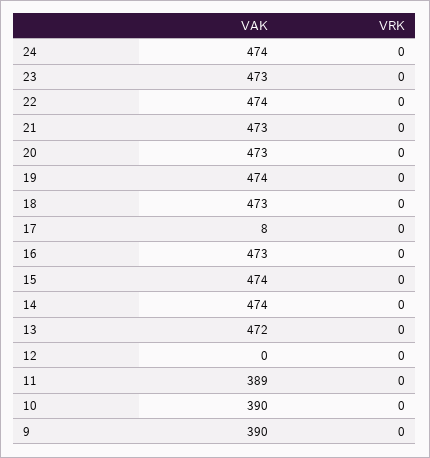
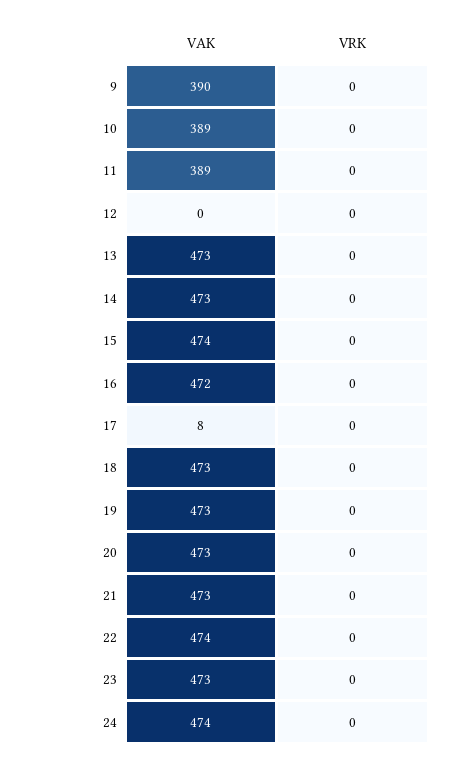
VAK, 19: 474 -> 473
VAK, 16: 473 -> 472
VAK, 14: 474 -> 473
VAK, 13: 472 -> 473
VAK, 10: 390 -> 389

